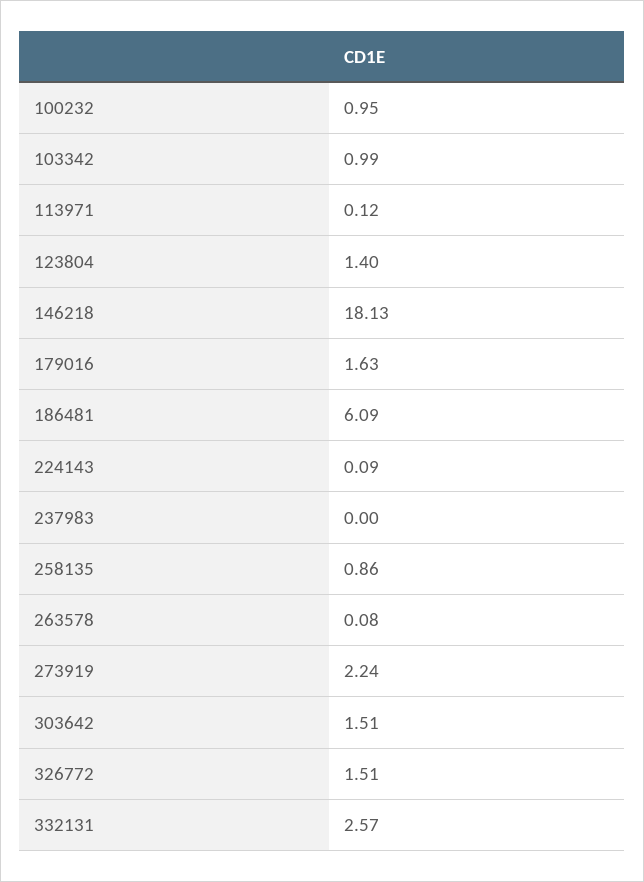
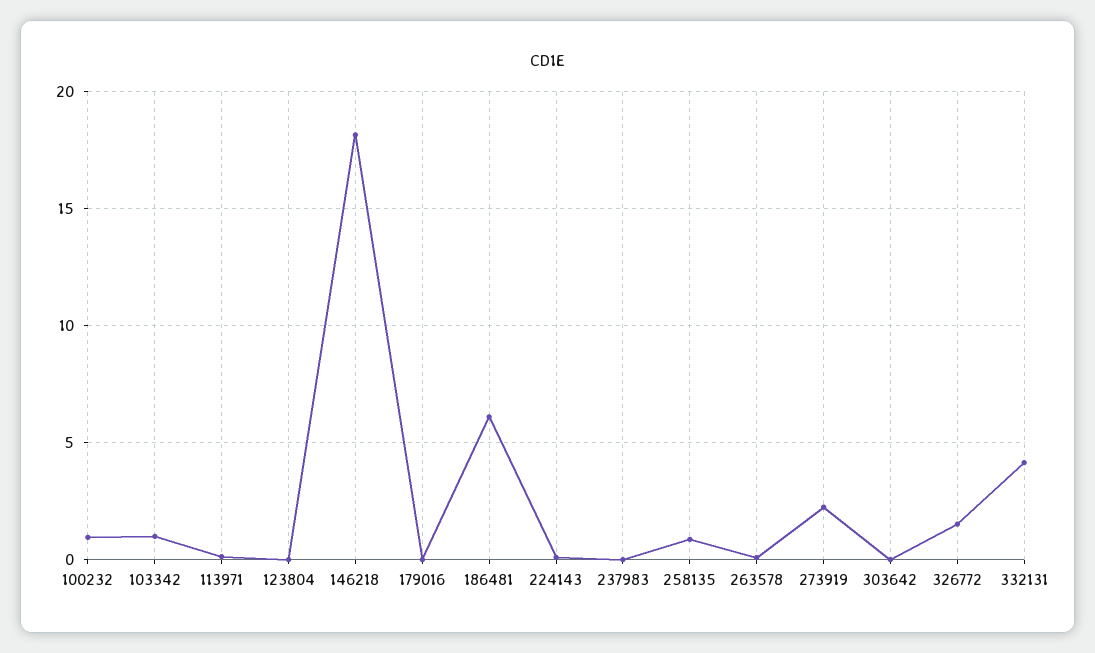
123804: 1.4 -> 0
179016: 1.63 -> 0
303642: 1.51 -> 0
332131: 2.57 -> 4

